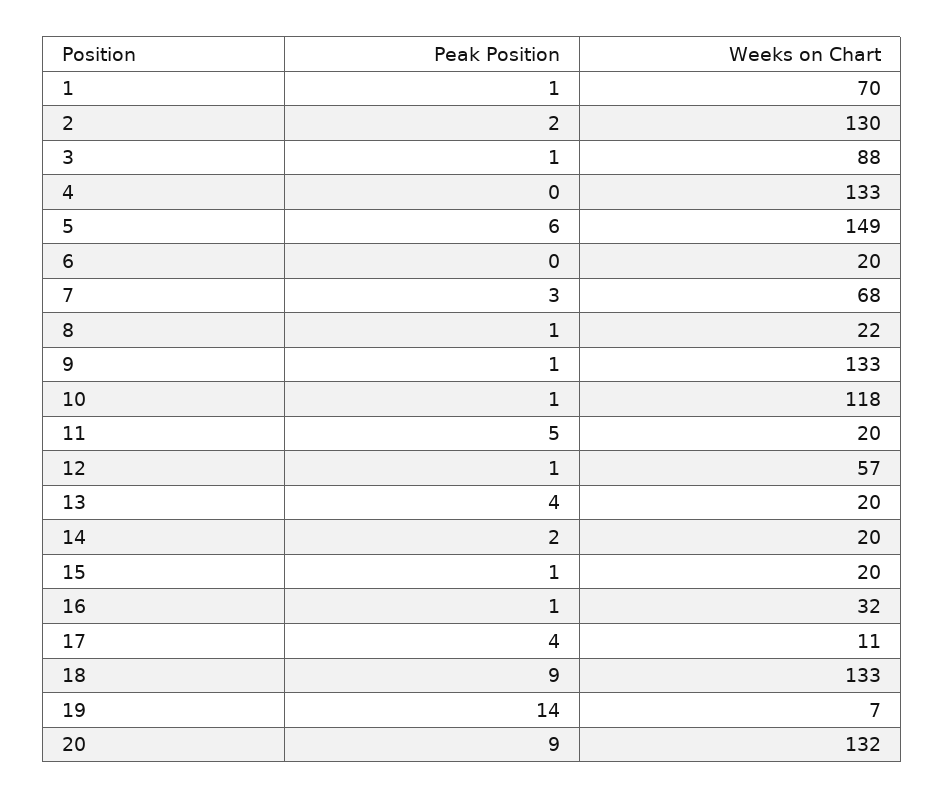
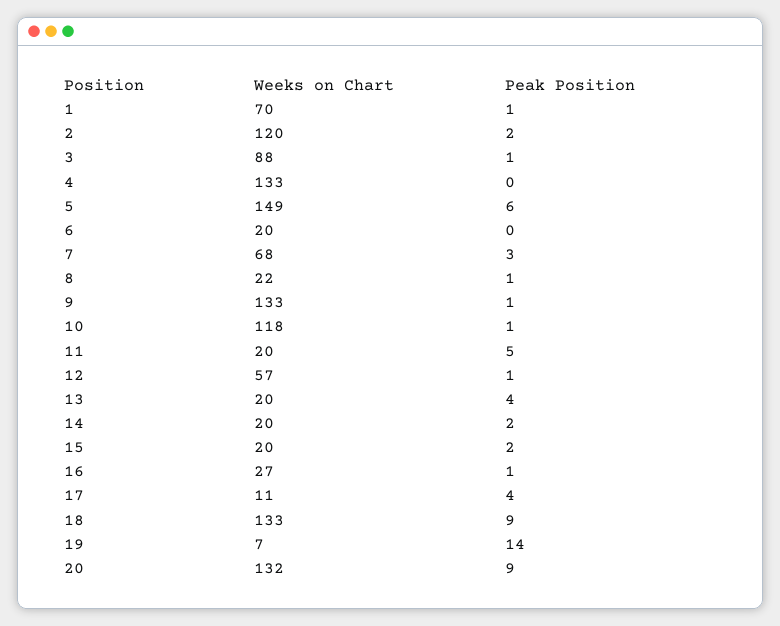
Weeks on Chart, 2: 130 -> 120
Peak Position, 15: 1 -> 2
Weeks on Chart, 16: 32 -> 27

